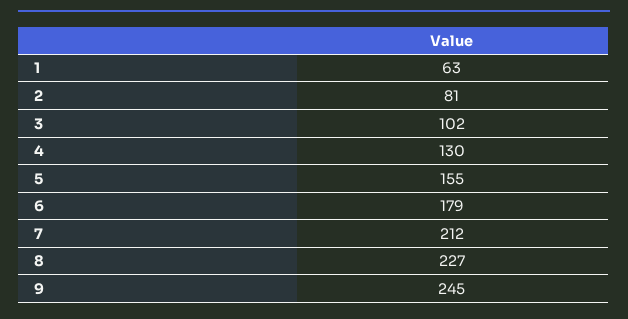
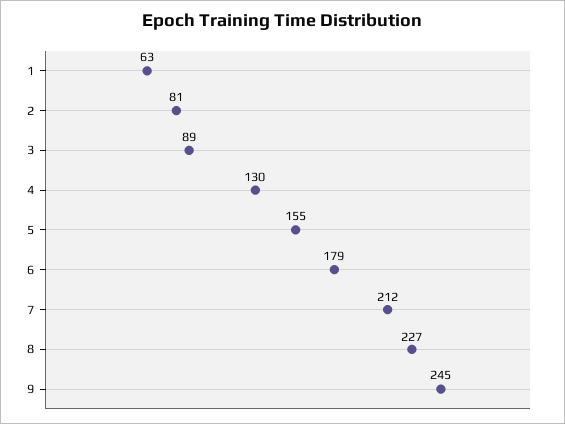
3: 102 -> 89

